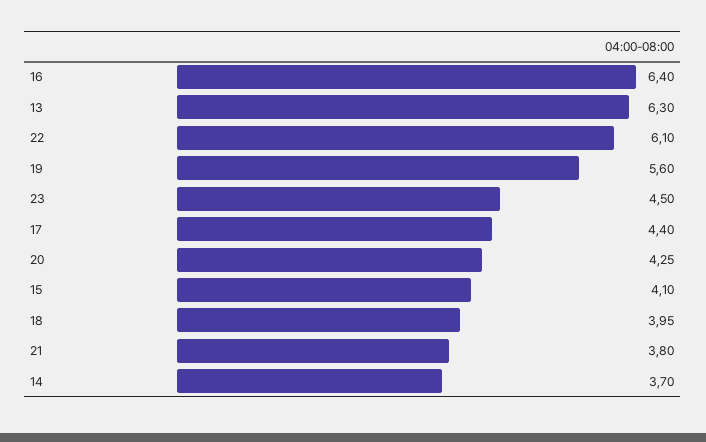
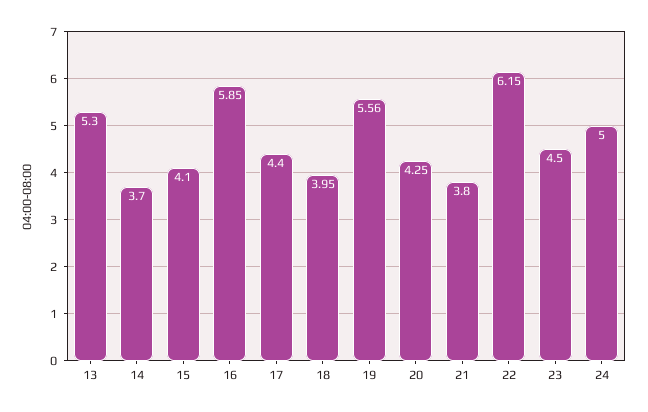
16: 6.4 -> 5.85
13: 6.3 -> 5.3
22: 6.1 -> 6.15
19: 5.6 -> 5.56
24: none -> 5

